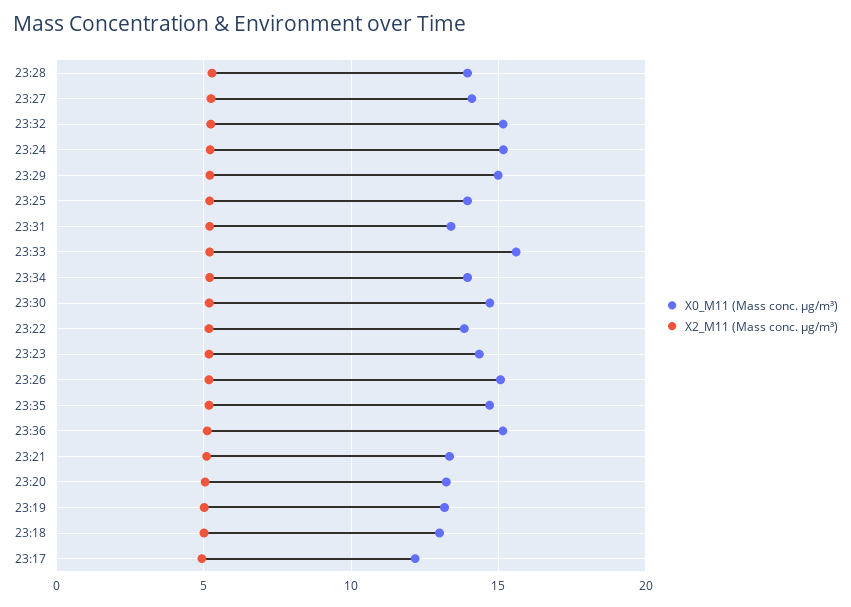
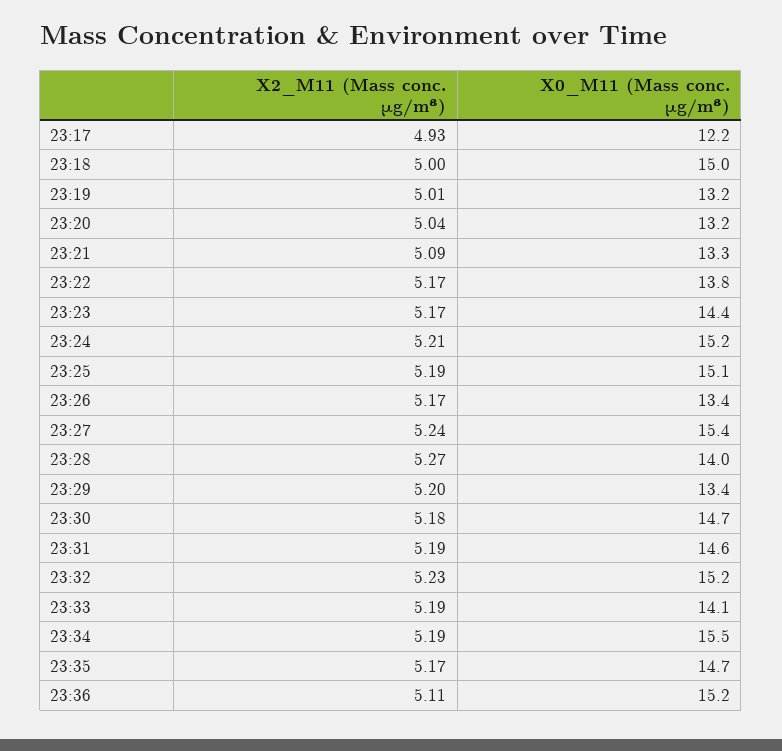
X0_M11 (Mass conc. μg/m³), 23:27: 14 -> 15.4
X0_M11 (Mass conc. μg/m³), 23:29: 15 -> 13.4
X0_M11 (Mass conc. μg/m³), 23:25: 14 -> 15.1
X0_M11 (Mass conc. μg/m³), 23:31: 13.5 -> 14.6
X0_M11 (Mass conc. μg/m³), 23:33: 15.5 -> 14.1
X0_M11 (Mass conc. μg/m³), 23:34: 14 -> 15.5
X0_M11 (Mass conc. μg/m³), 23:26: 15 -> 13.4
X0_M11 (Mass conc. μg/m³), 23:18: 13 -> 15

